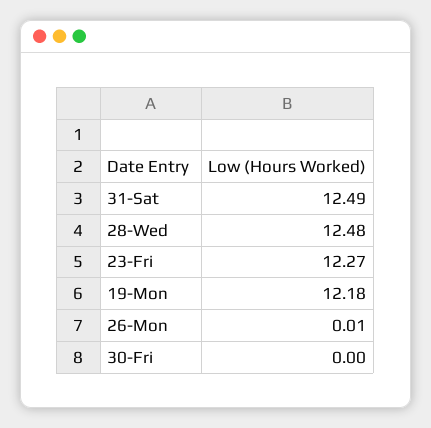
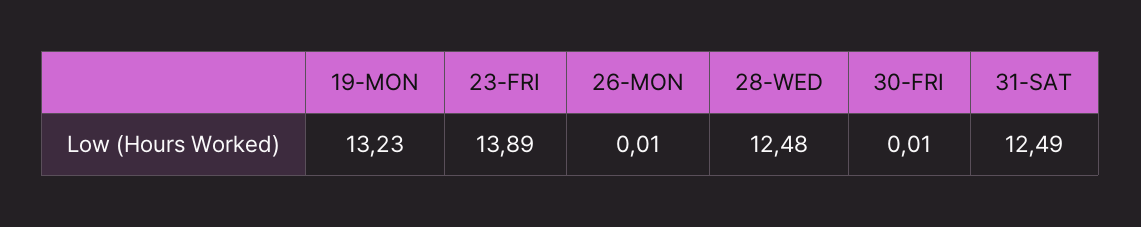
23-Fri: 12.27 -> 13.89
19-Mon: 12.18 -> 13.23
30-Fri: 0 -> 0.01

